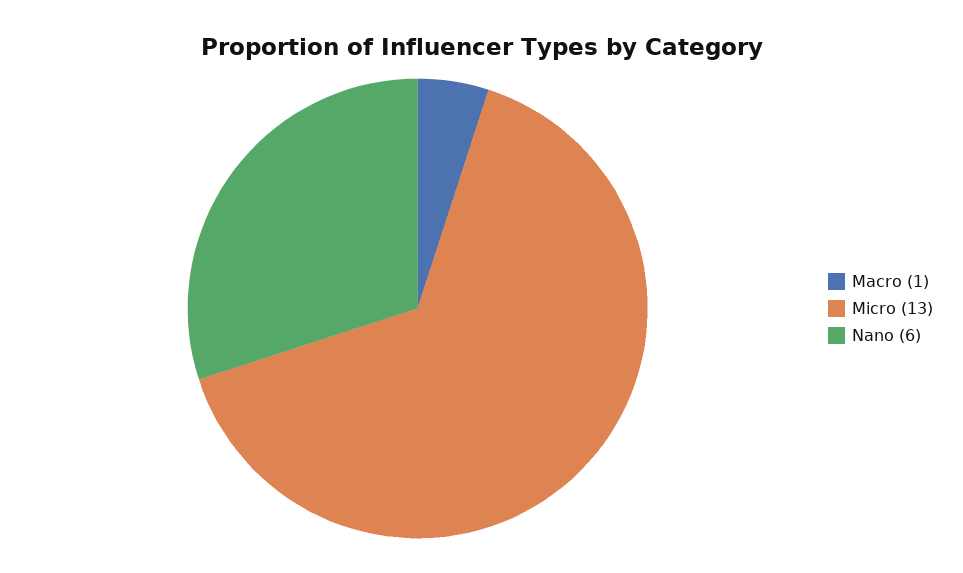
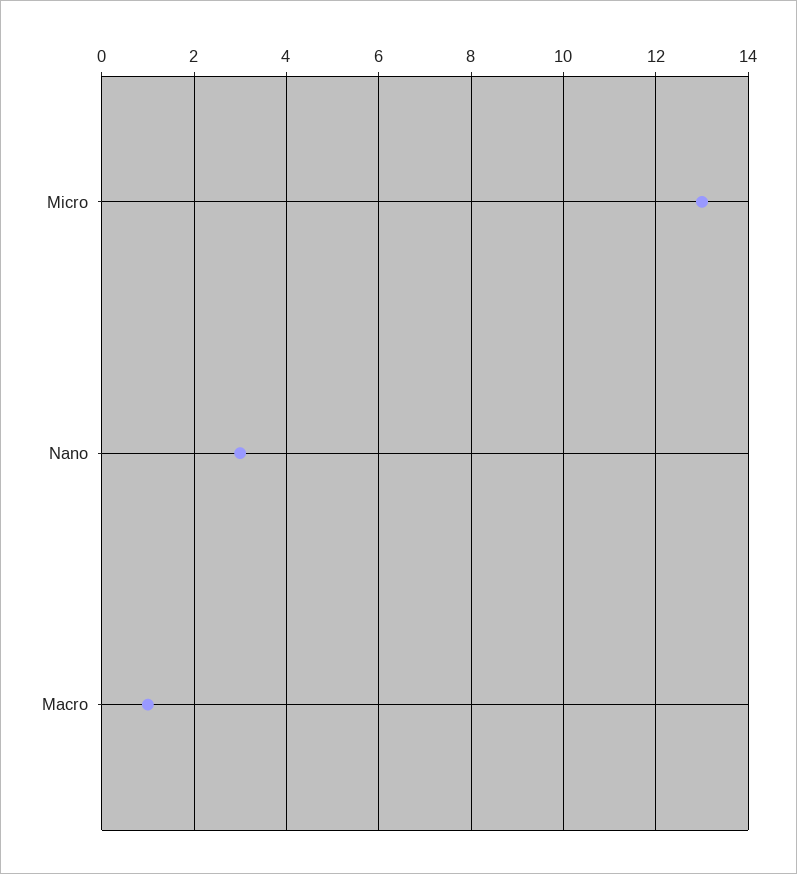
Nano: 6 -> 3

